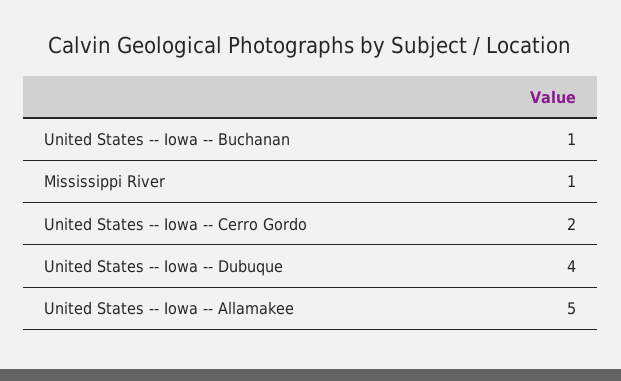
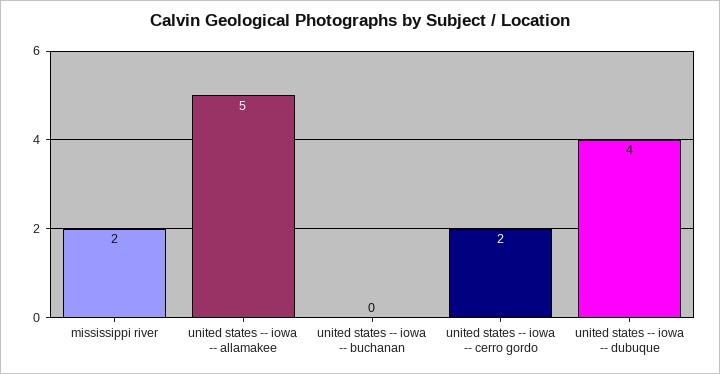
United States -- Iowa -- Buchanan: 1 -> 0
Mississippi River: 1 -> 2

